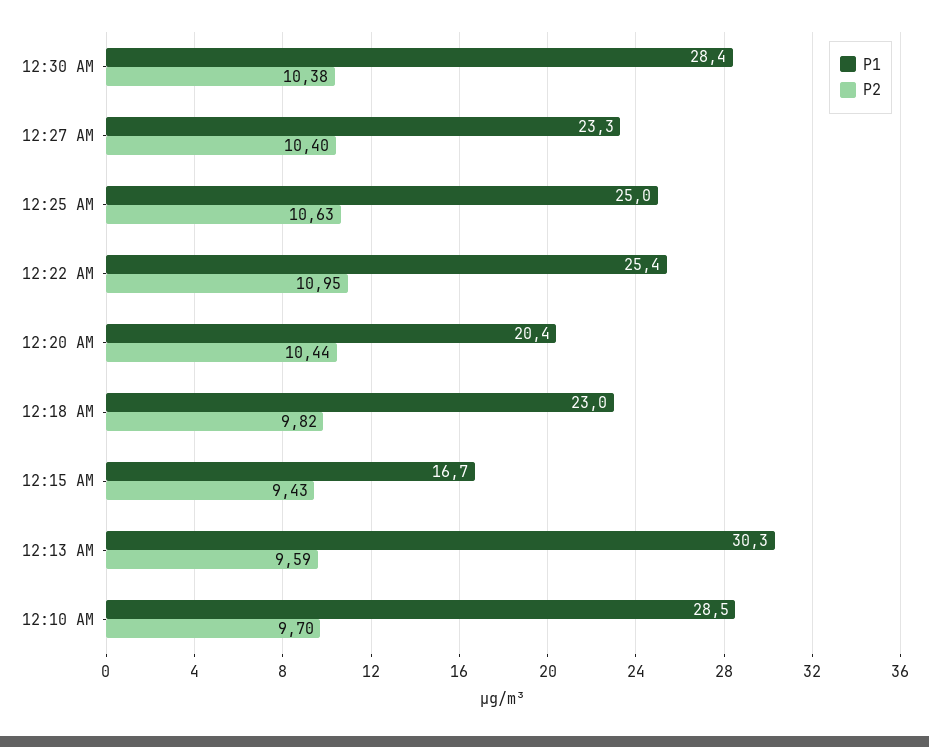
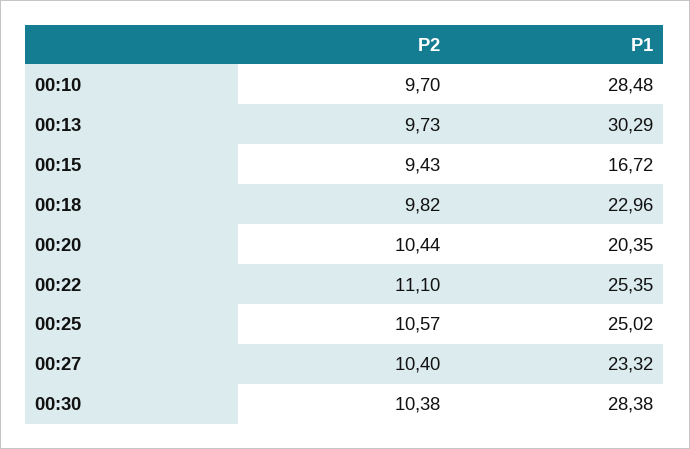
P2, 12:25 AM: 10.63 -> 10.57
P2, 12:22 AM: 10.95 -> 11.1
P2, 12:13 AM: 9.59 -> 9.73

